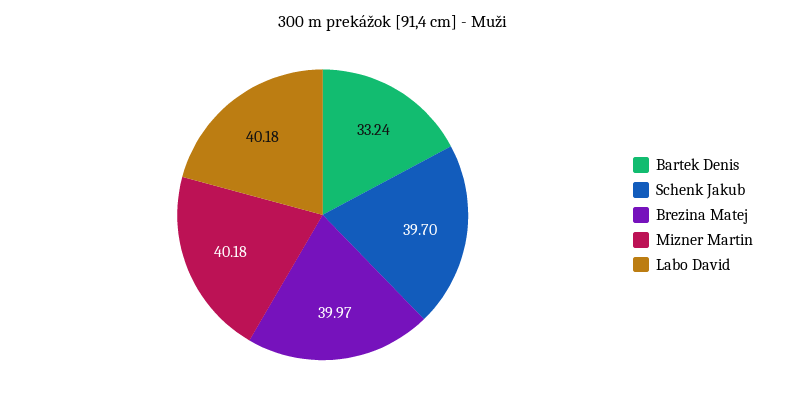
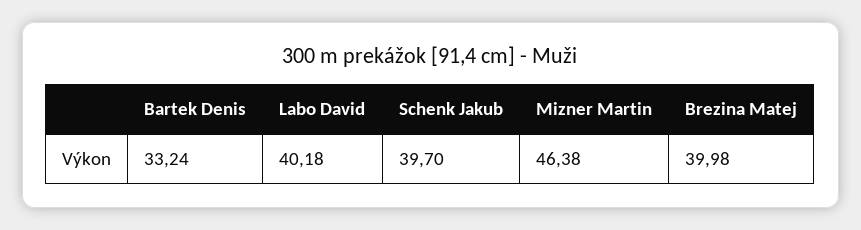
Brezina Matej: 39.97 -> 39.98
Mizner Martin: 40.18 -> 46.38

